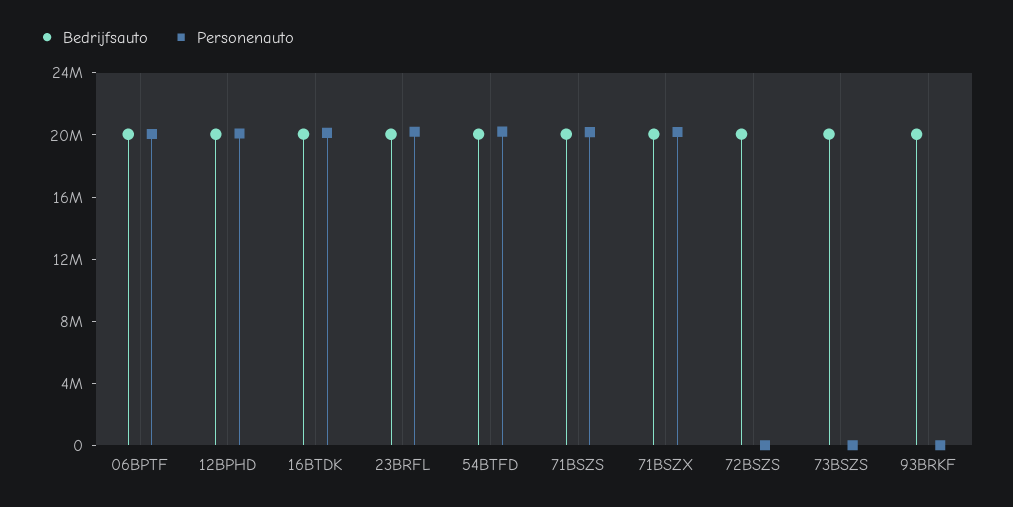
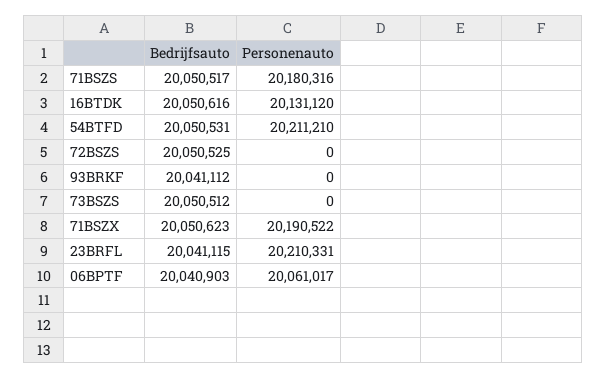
Bedrijfsauto, 12BPHD: 20000000 -> none
Personenauto, 12BPHD: 20000000 -> none

